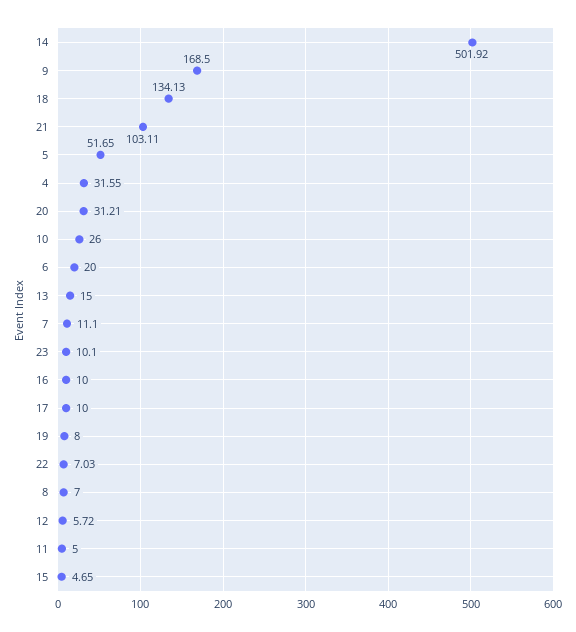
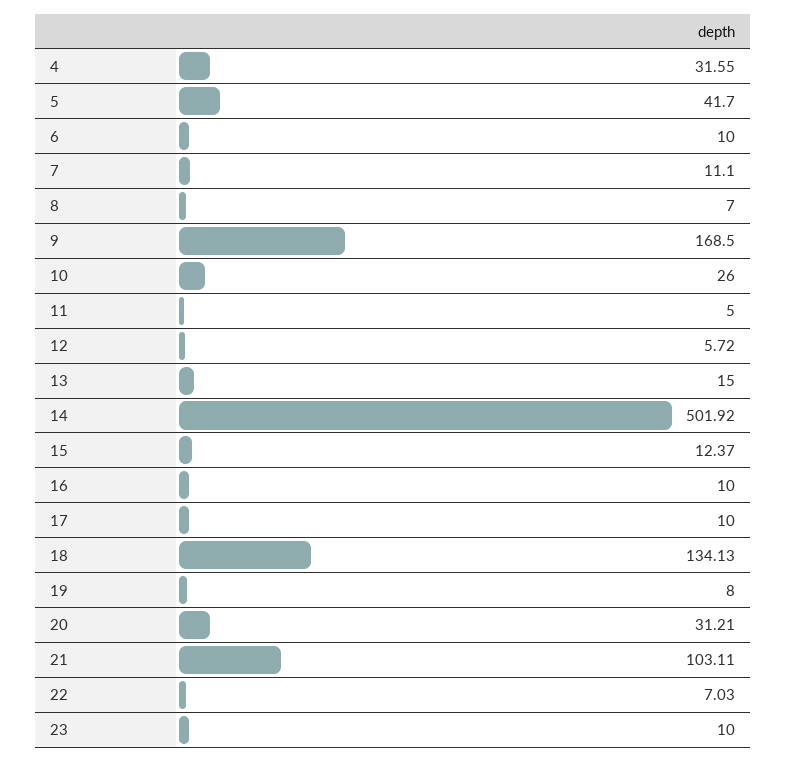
5: 51.65 -> 41.7
6: 20 -> 10
23: 10.1 -> 10
15: 4.65 -> 12.37

